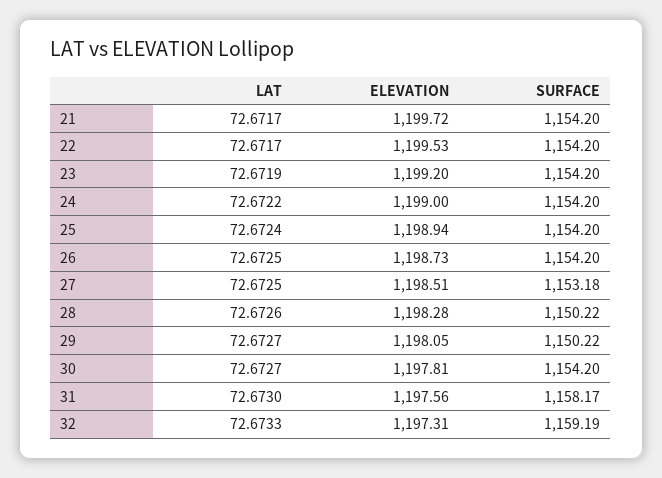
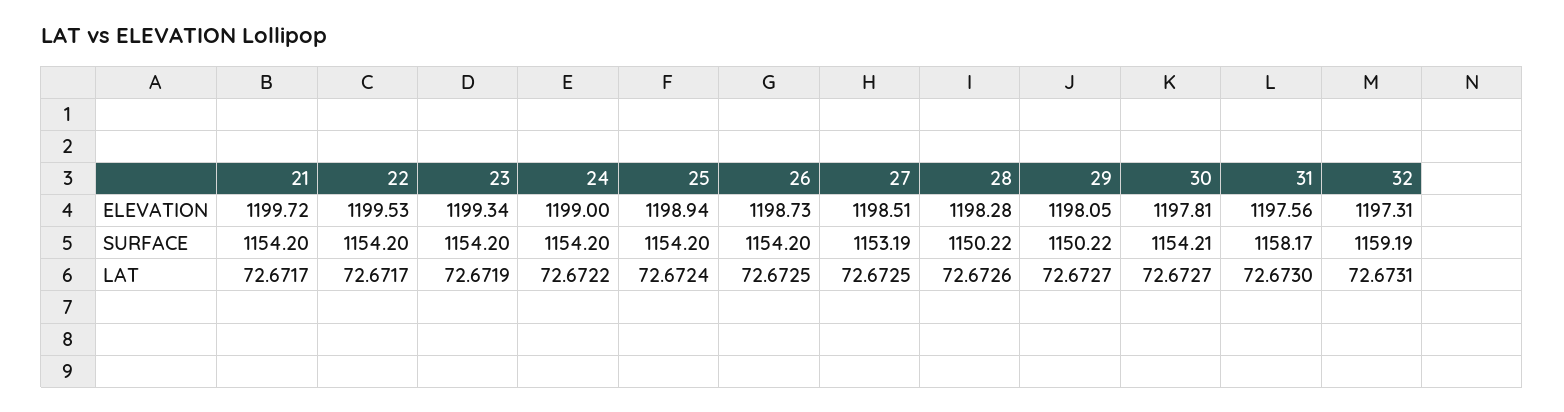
ELEVATION, 23: 1199.2 -> 1199.34
SURFACE, 27: 1153.18 -> 1153.19
SURFACE, 30: 1154.2 -> 1154.21
LAT, 32: 72.6733 -> 72.6731

